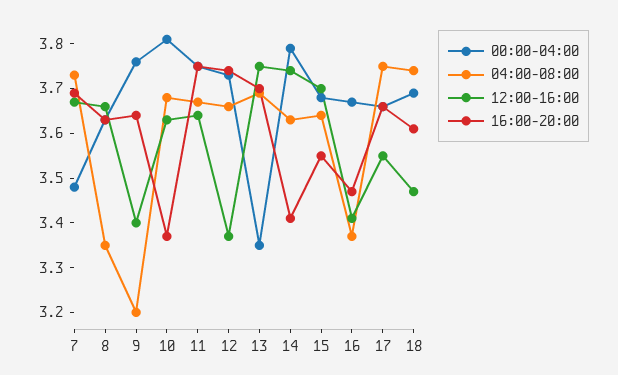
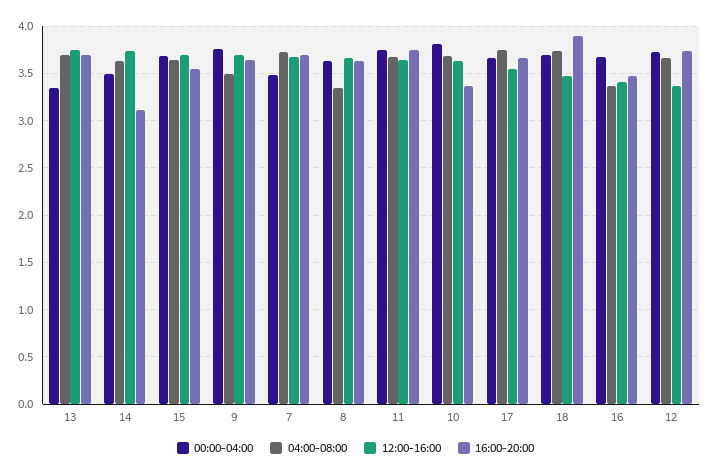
04:00-08:00, 9: 3.2 -> 3.5
12:00-16:00, 9: 3.4 -> 3.7
00:00-04:00, 14: 3.8 -> 3.5
16:00-20:00, 14: 3.4 -> 3.1
16:00-20:00, 18: 3.6 -> 3.9

